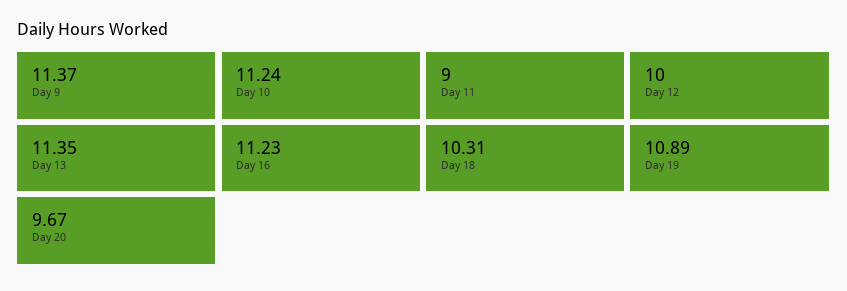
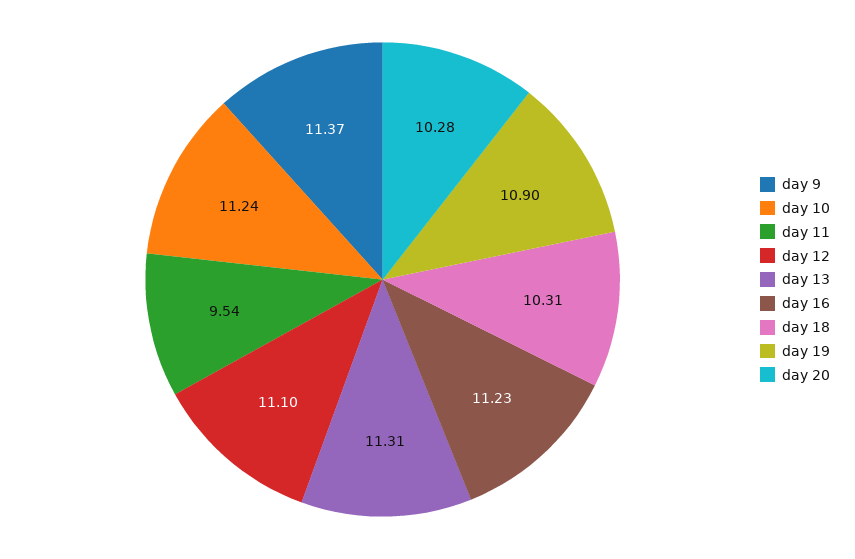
Day 11: 9 -> 9.54
Day 12: 10 -> 11.1
Day 13: 11.35 -> 11.31
Day 19: 10.89 -> 10.9
Day 20: 9.67 -> 10.28

